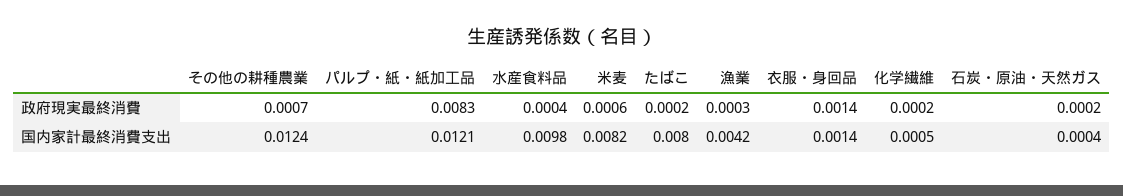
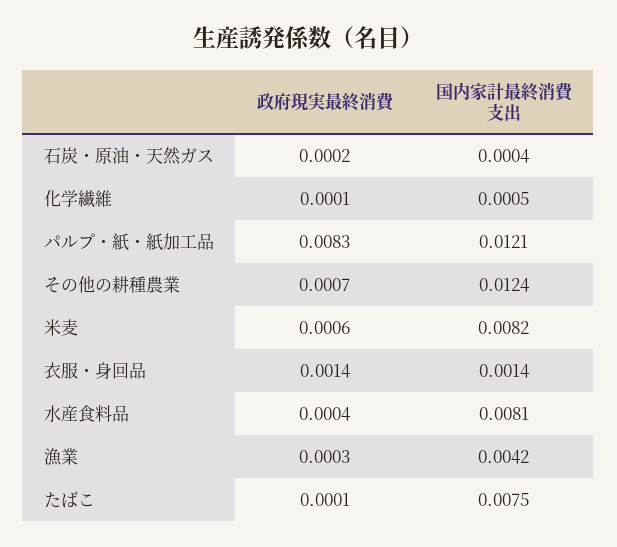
たばこ, 政府現実最終消費: 0.0002 -> 0.0001
化学繊維, 政府現実最終消費: 0.0002 -> 0.0001
水産食料品, 国内家計最終消費支出: 0.0098 -> 0.0081
たばこ, 国内家計最終消費支出: 0.008 -> 0.0075

